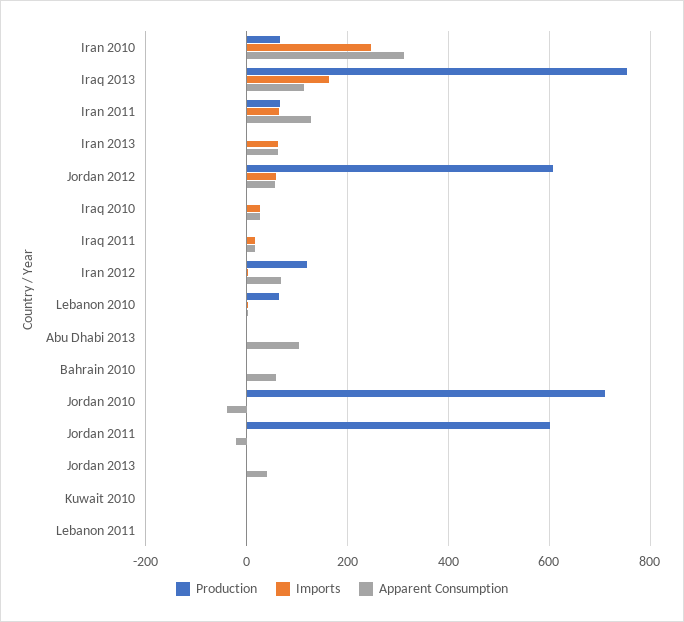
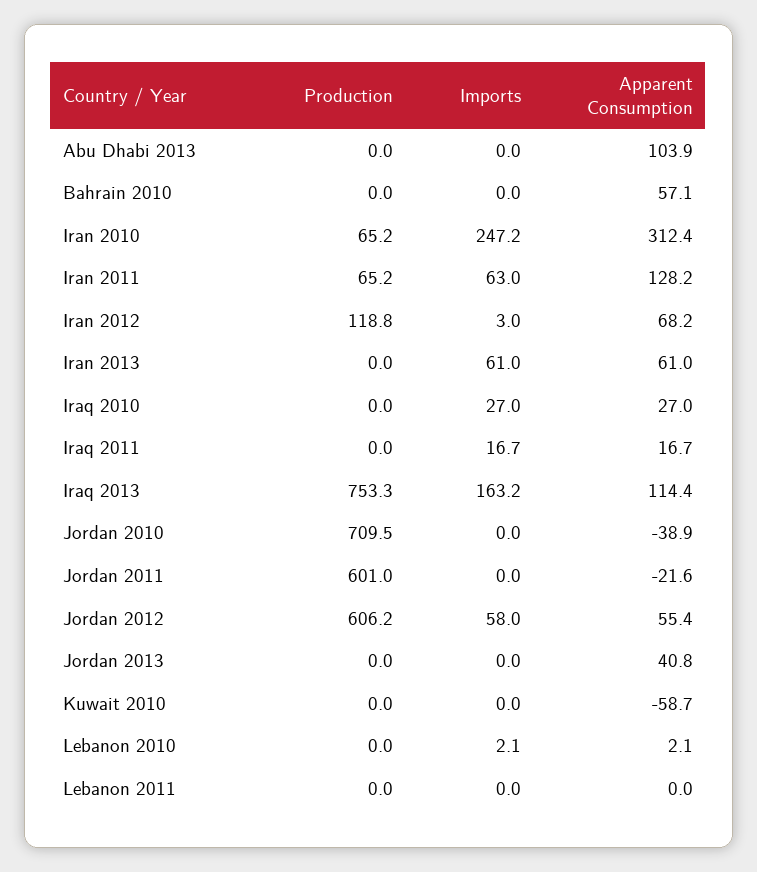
Production, Lebanon 2010: 60 -> 0
Apparent Consumption, Kuwait 2010: 0 -> -58.7

